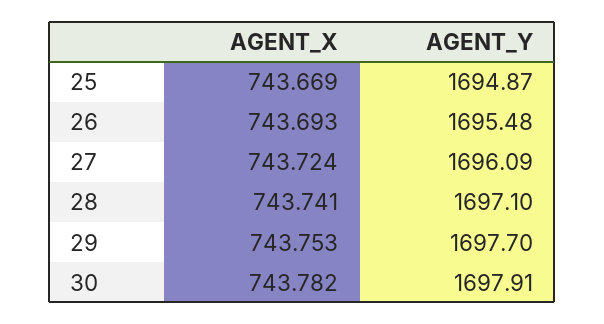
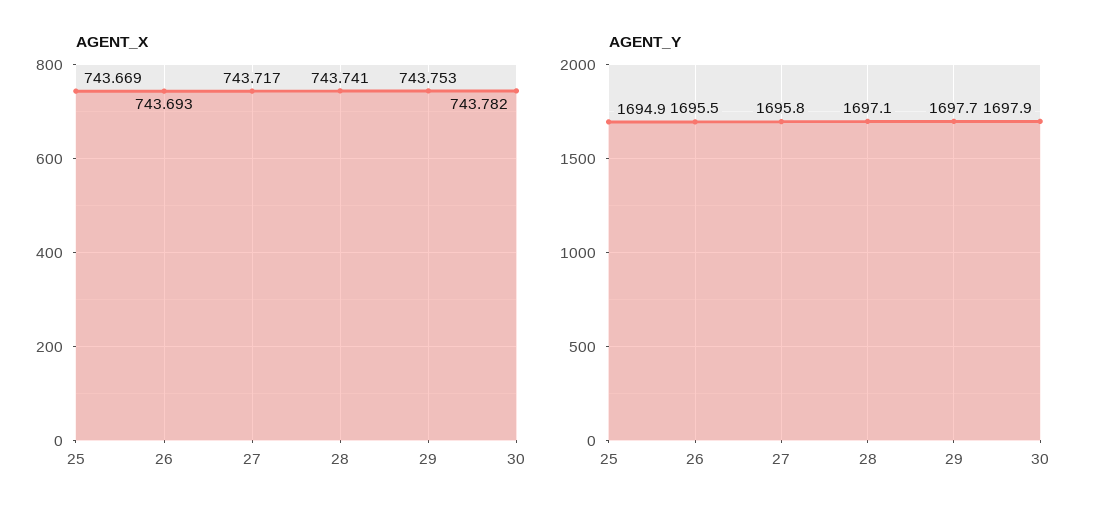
AGENT_X, 27: 743.724 -> 743.717
AGENT_Y, 27: 1696.09 -> 1695.8

